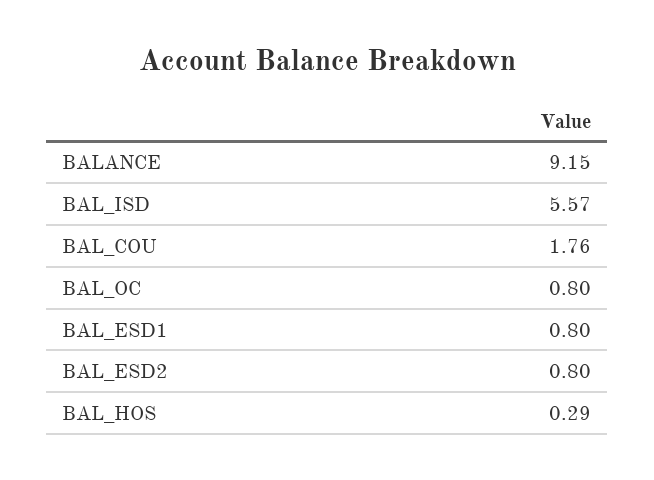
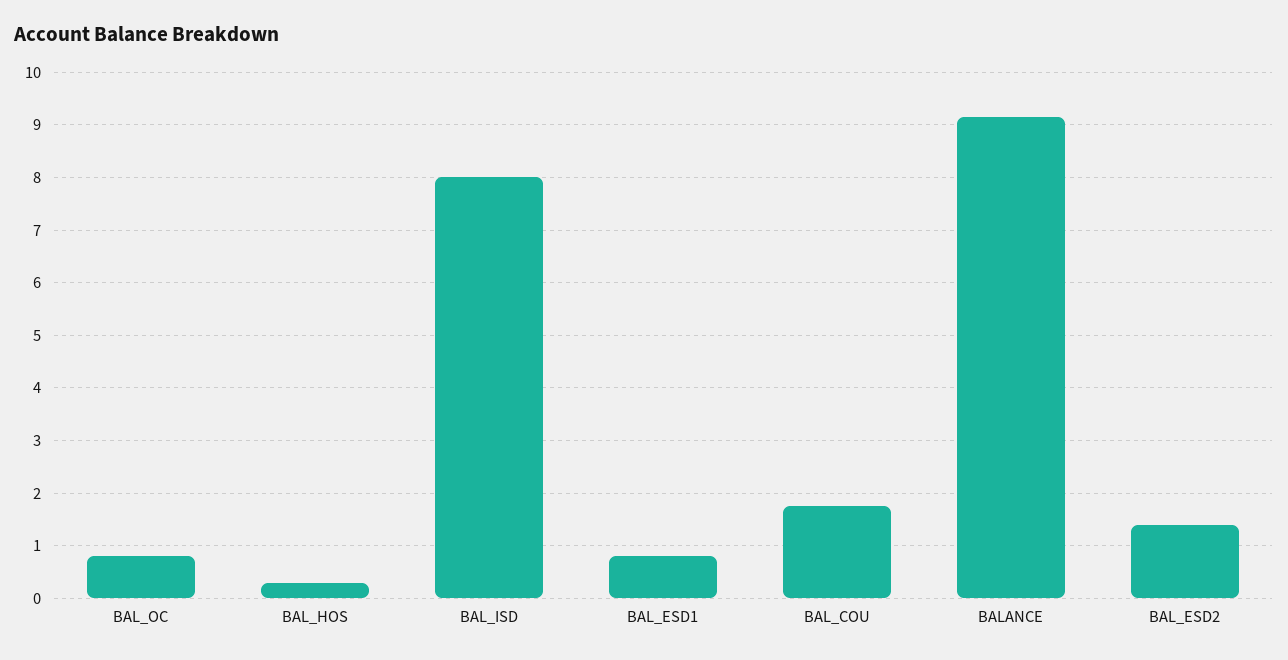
BAL_ISD: 5.57 -> 8
BAL_ESD2: 0.8 -> 1.4

